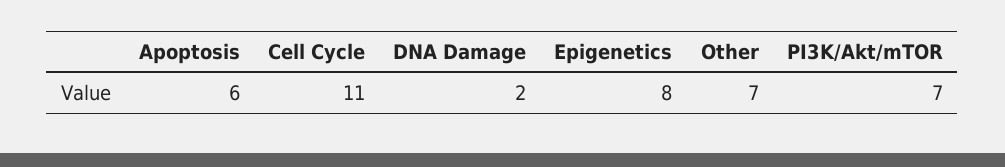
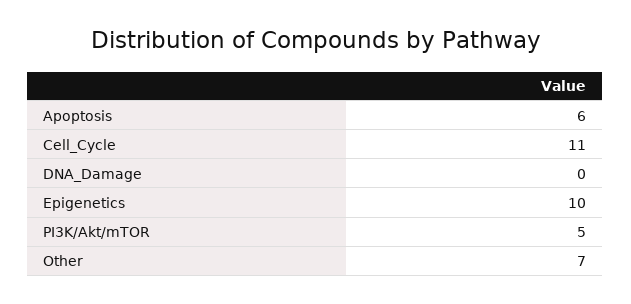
DNA Damage: 2 -> 0
Epigenetics: 8 -> 10
PI3K/Akt/mTOR: 7 -> 5

